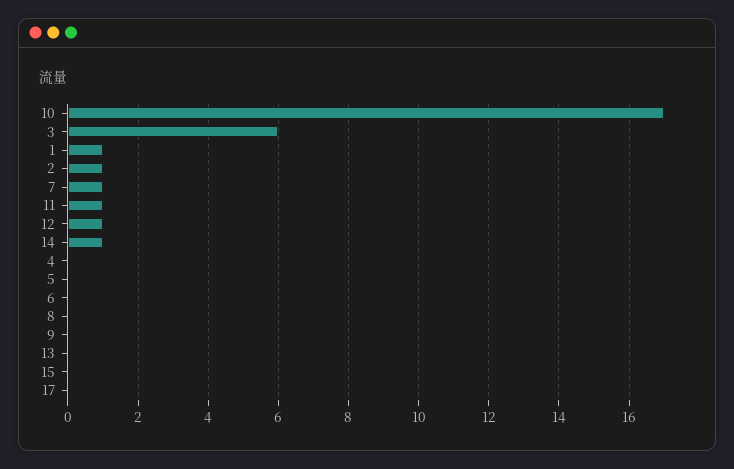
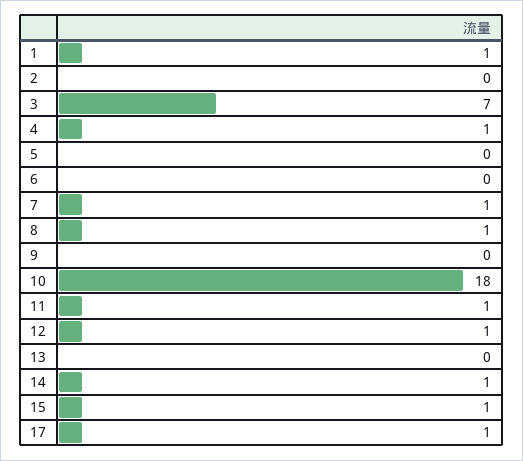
10: 17 -> 18
3: 6 -> 7
2: 1 -> 0
4: 0 -> 1
8: 0 -> 1
15: 0 -> 1
17: 0 -> 1

